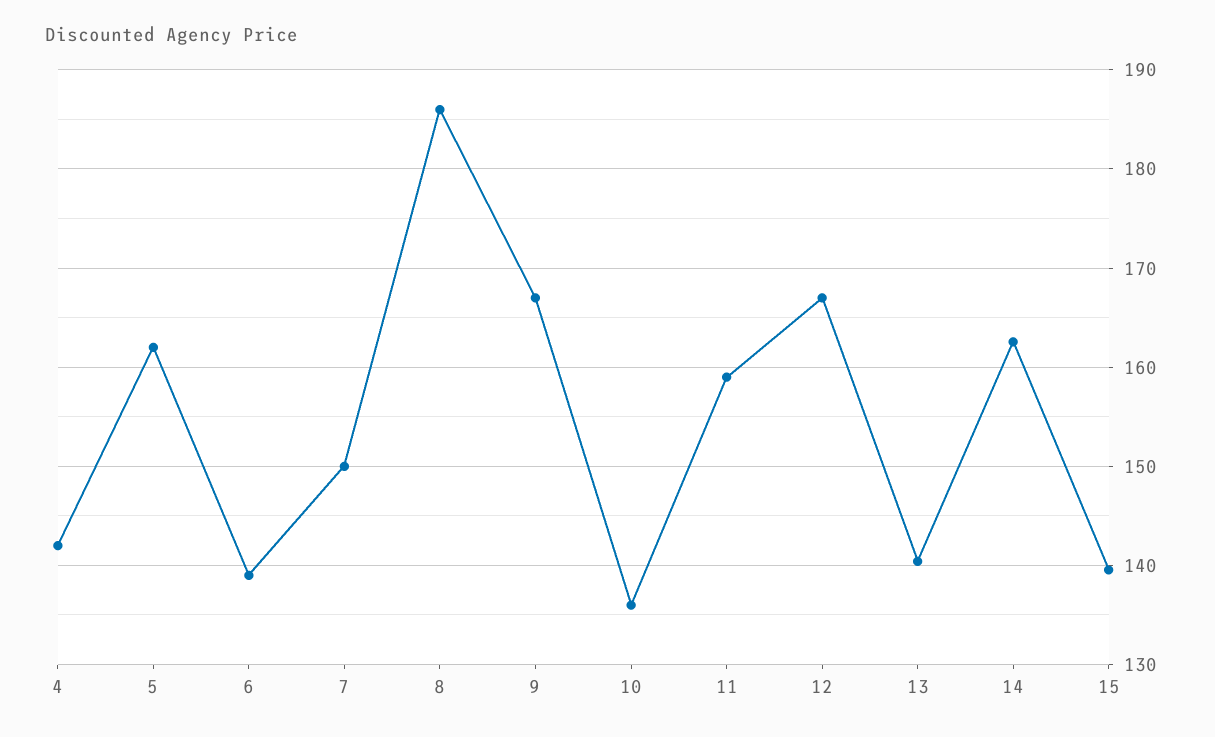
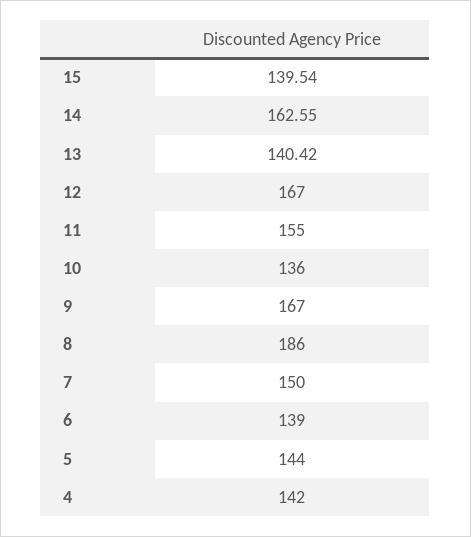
5: 162 -> 144
11: 159 -> 155

